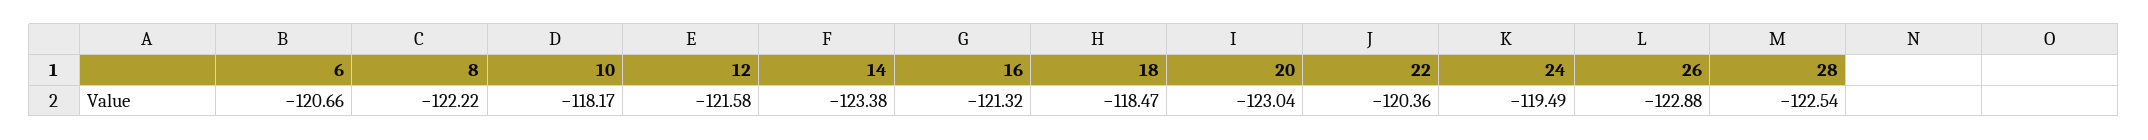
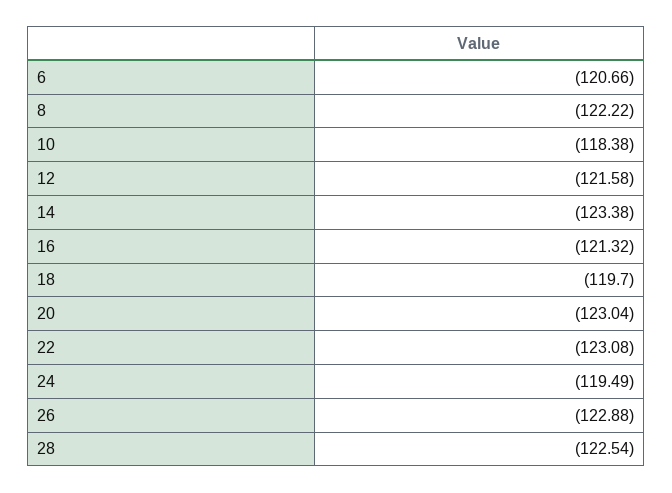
10: -118.17 -> -118.38
18: -118.47 -> -119.7
22: -120.36 -> -123.08

